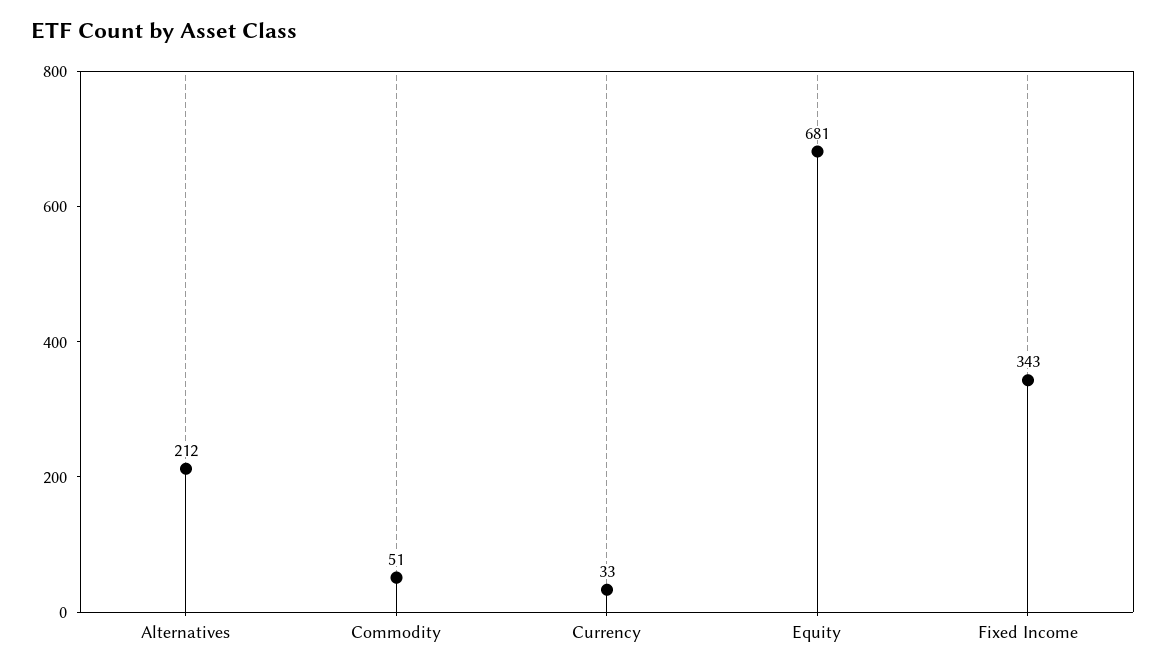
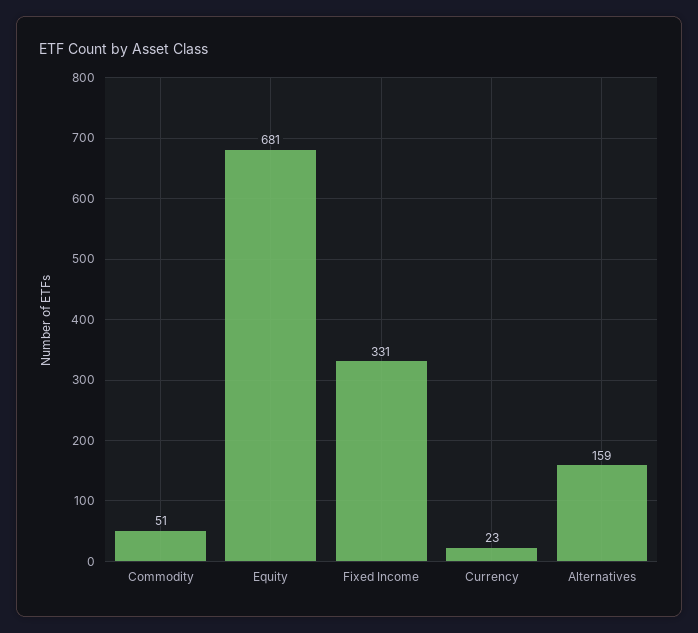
Alternatives: 212 -> 159
Currency: 33 -> 23
Fixed Income: 343 -> 331

